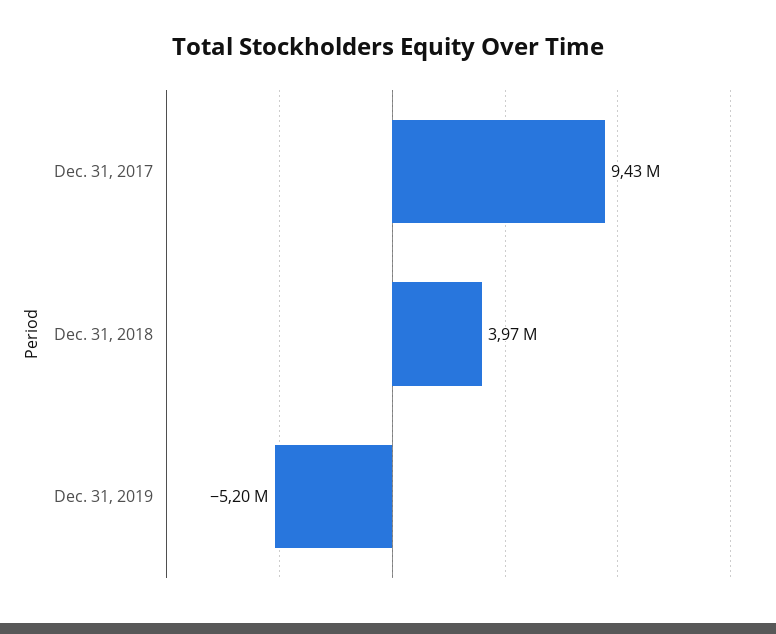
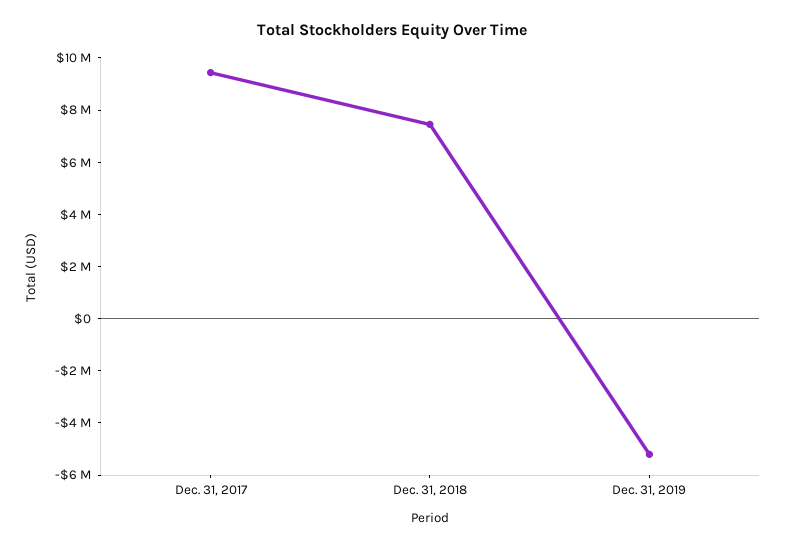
Dec. 31, 2018: 3970000 -> 7500000

